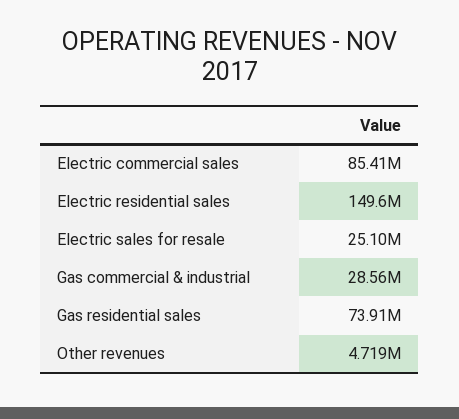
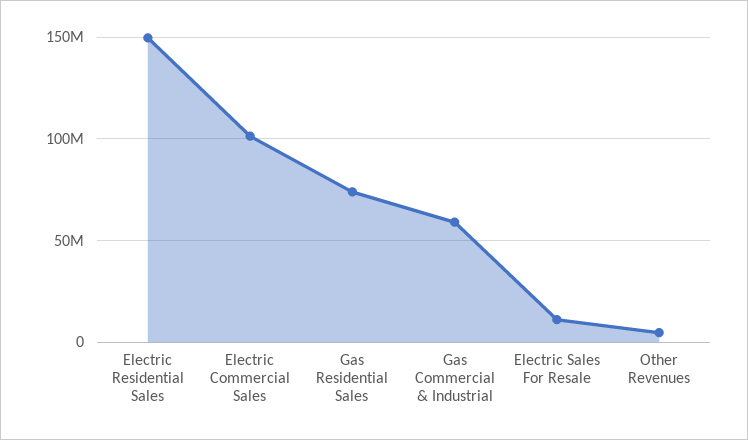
Electric commercial sales: 85410000 -> 100000000
Electric sales for resale: 25100000 -> 10000000
Gas commercial & industrial: 28560000 -> 60000000

